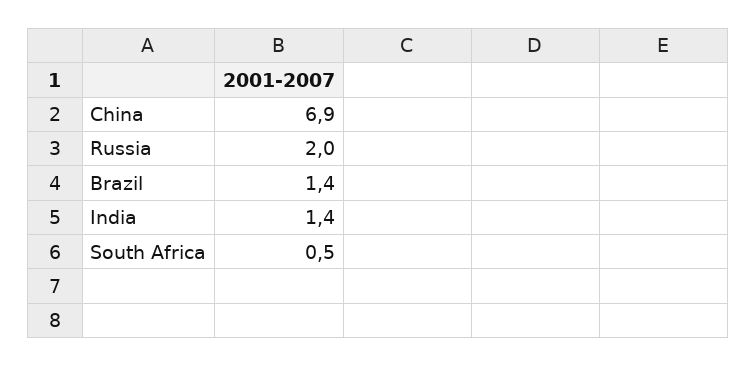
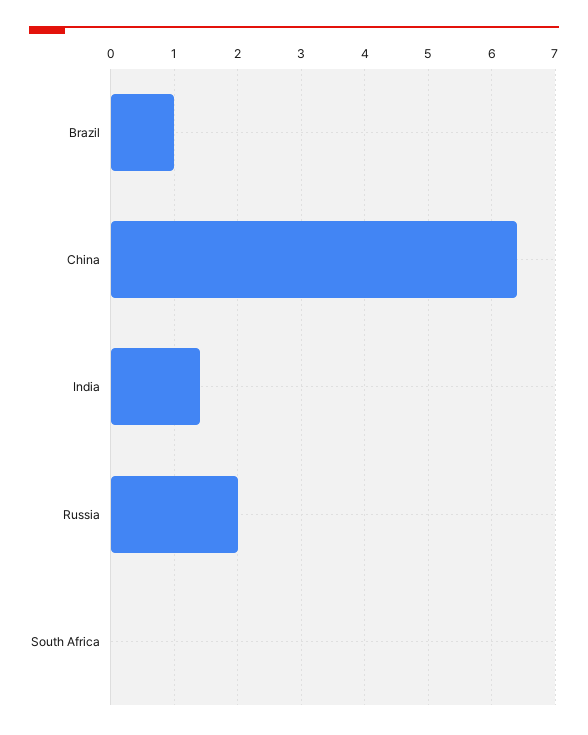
China: 6.9 -> 6.4
Brazil: 1.4 -> 1
South Africa: 0.5 -> 0

